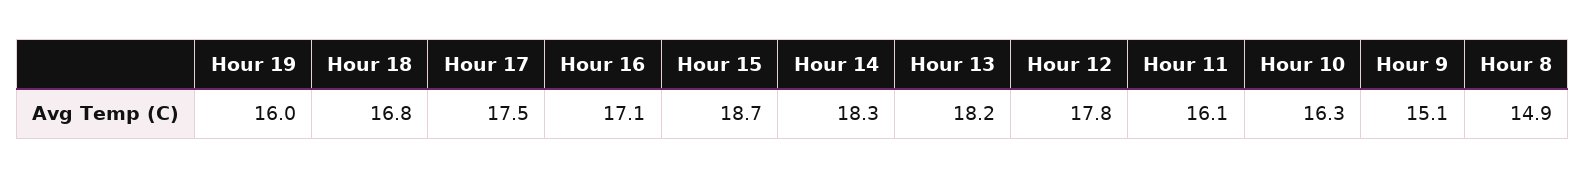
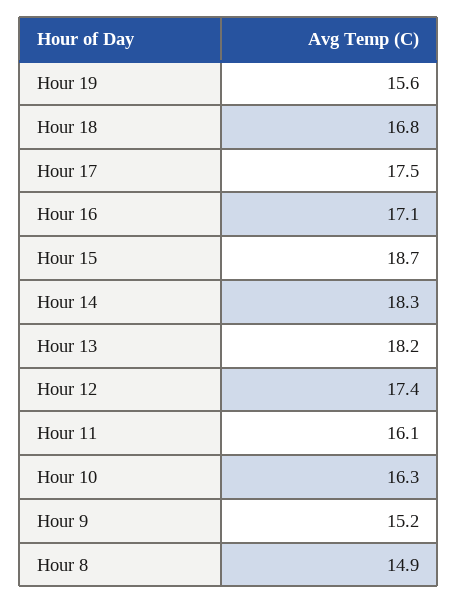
Hour 19: 16 -> 15.6
Hour 12: 17.8 -> 17.4
Hour 9: 15.1 -> 15.2

